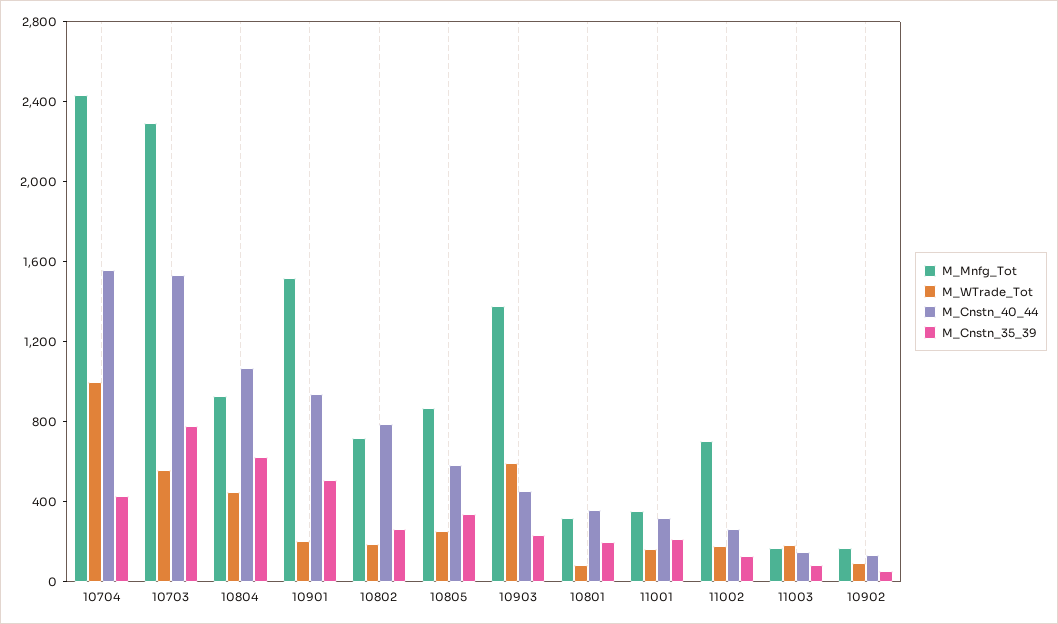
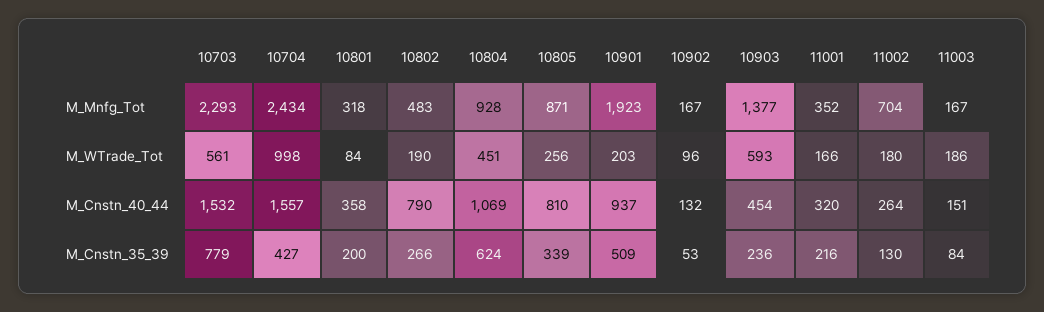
M_Mnfg_Tot, 10901: 1500 -> 1923
M_Mnfg_Tot, 10802: 700 -> 483
M_Cnstn_40_44, 10805: 600 -> 810

